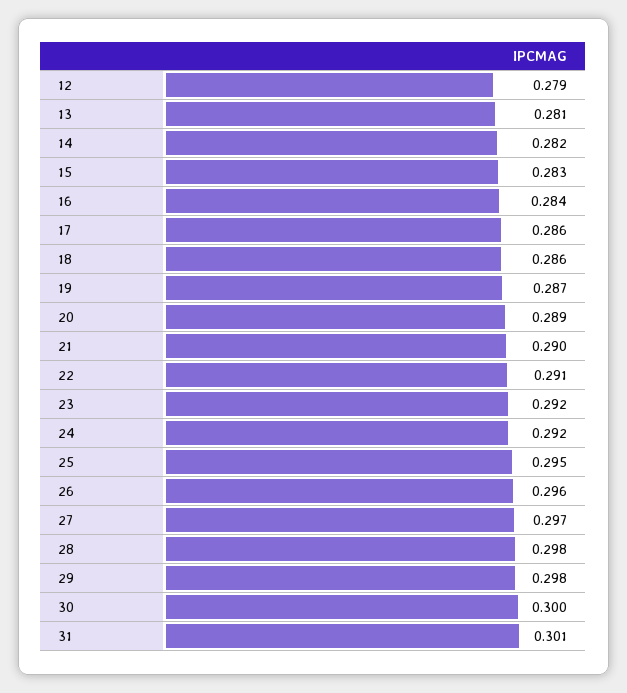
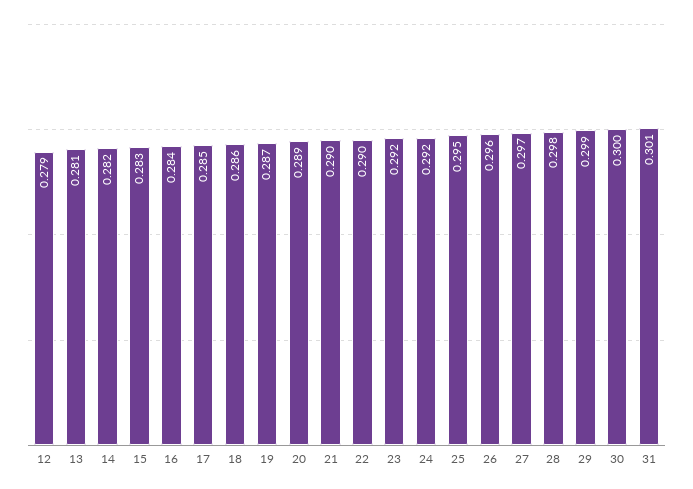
17: 0.286 -> 0.285
22: 0.291 -> 0.29
29: 0.298 -> 0.299

